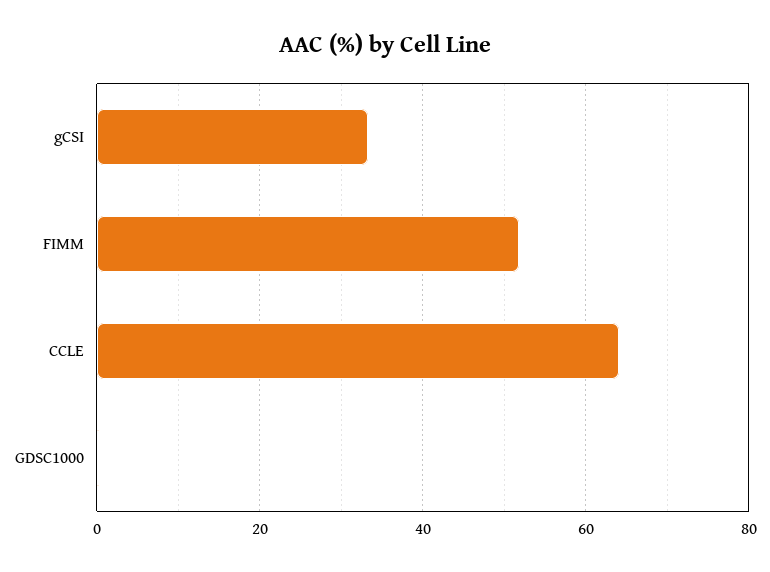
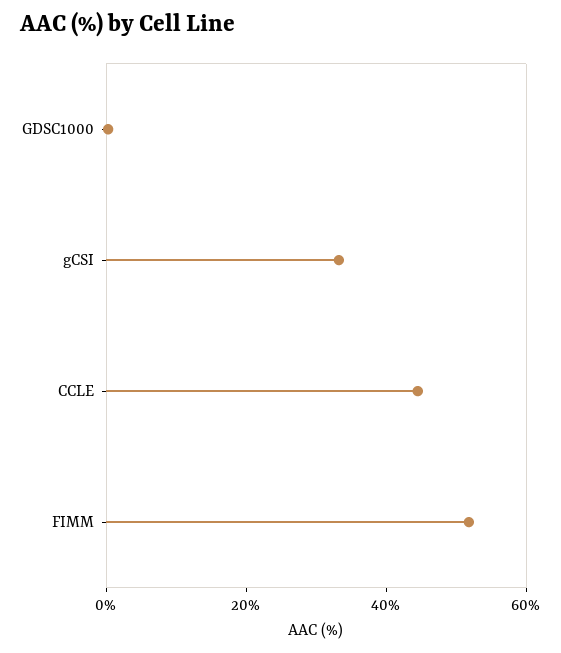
CCLE: 64 -> 45

